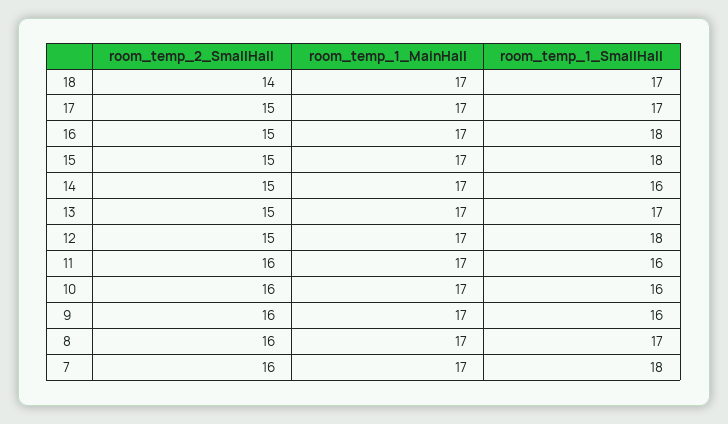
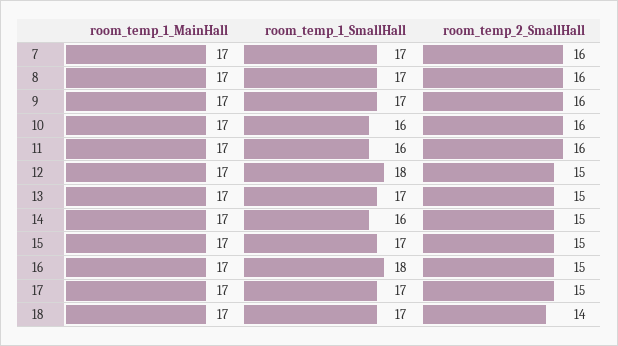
room_temp_1_SmallHall, 15: 18 -> 17
room_temp_1_SmallHall, 9: 16 -> 17
room_temp_1_SmallHall, 7: 18 -> 17

